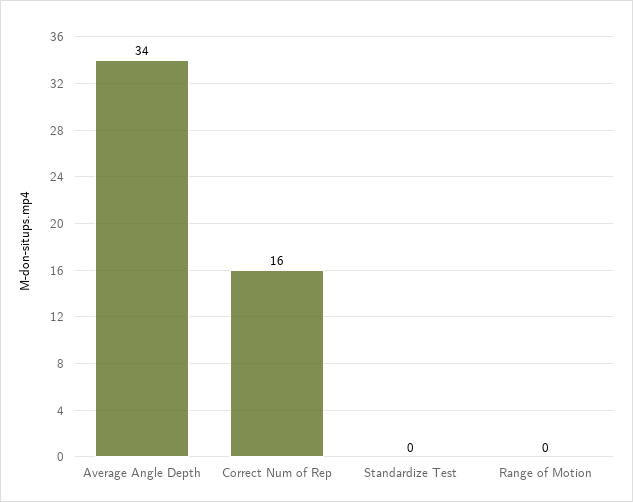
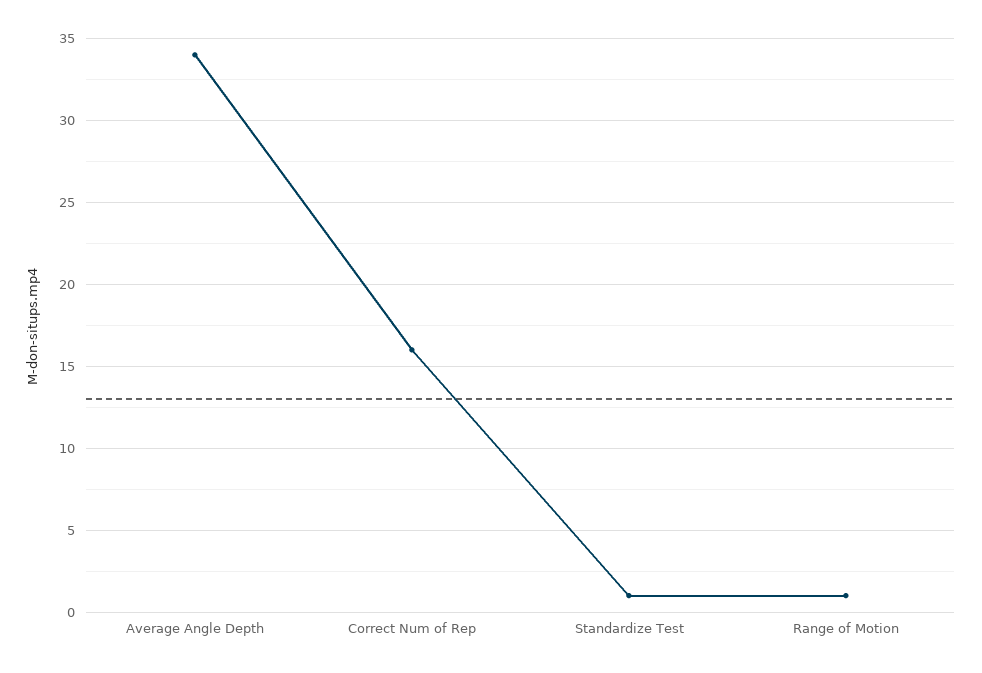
Standardize Test: 0 -> 1
Range of Motion: 0 -> 1

